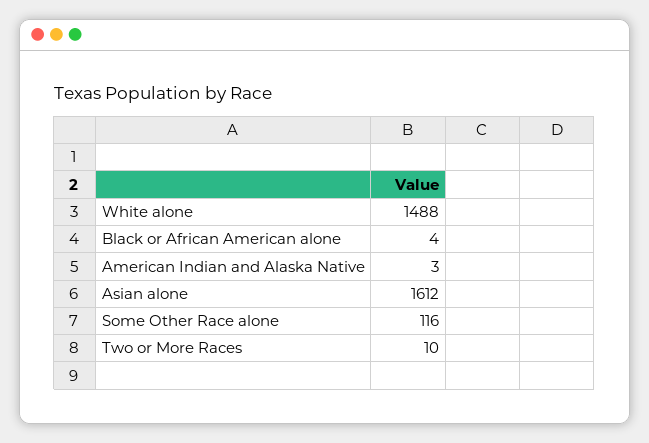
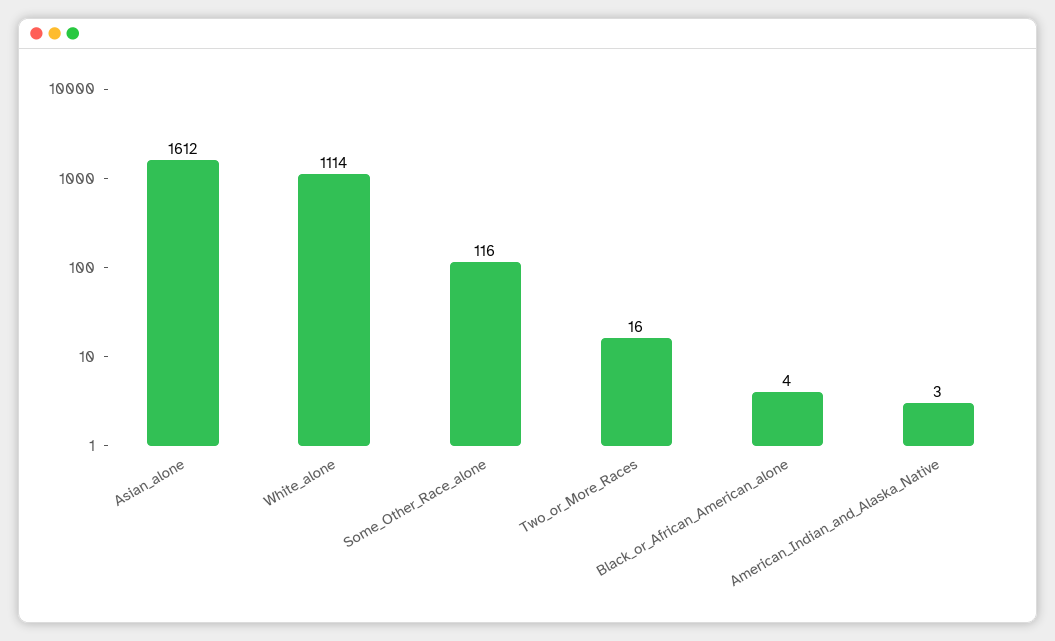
White alone: 1488 -> 1114
Two or More Races: 10 -> 16

